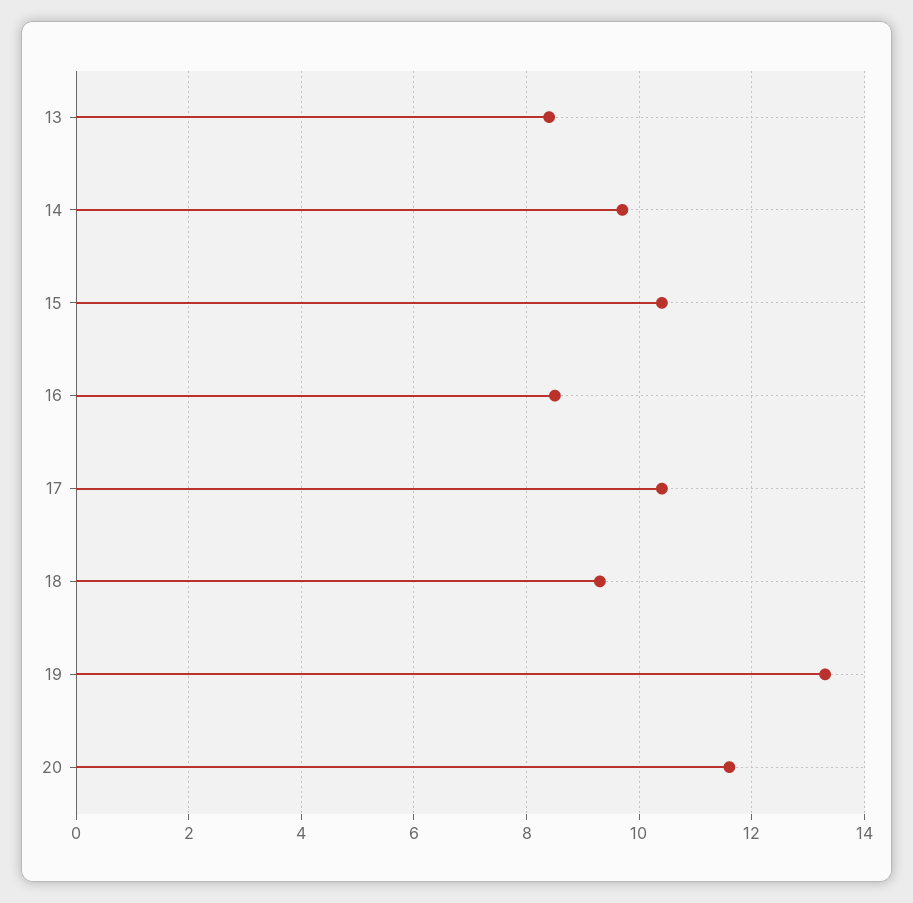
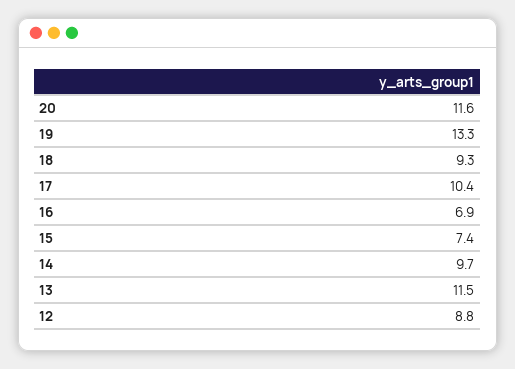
13: 8.5 -> 11.5
15: 10.5 -> 7.4
16: 8.5 -> 6.9
12: none -> 8.8

